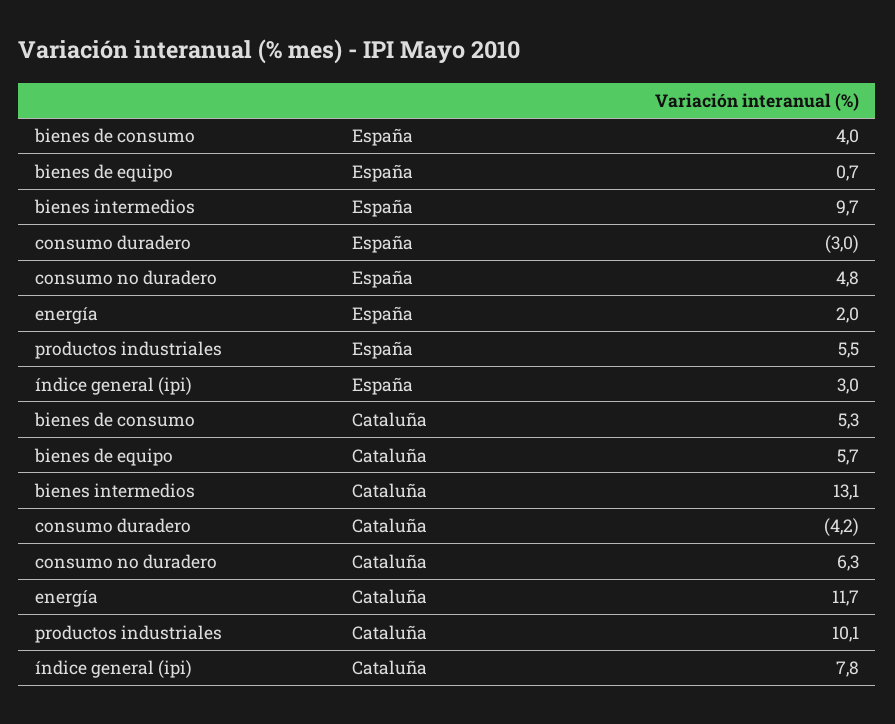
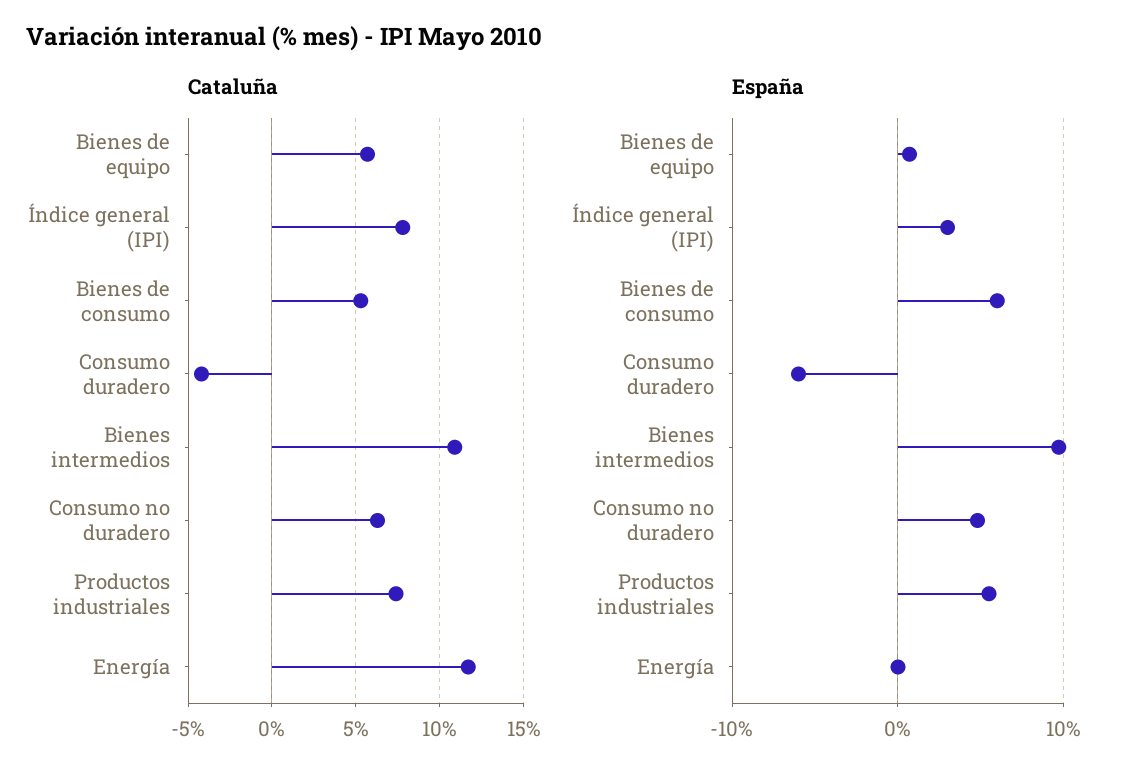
España, bienes de consumo: 4 -> 6
España, consumo duradero: -3 -> -6
España, energía: 2 -> 0
Cataluña, bienes intermedios: 13.1 -> 11
Cataluña, productos industriales: 10.1 -> 7.5

